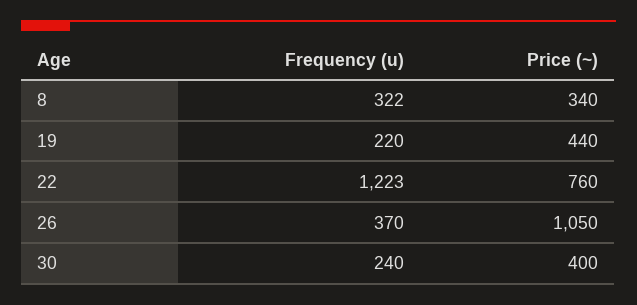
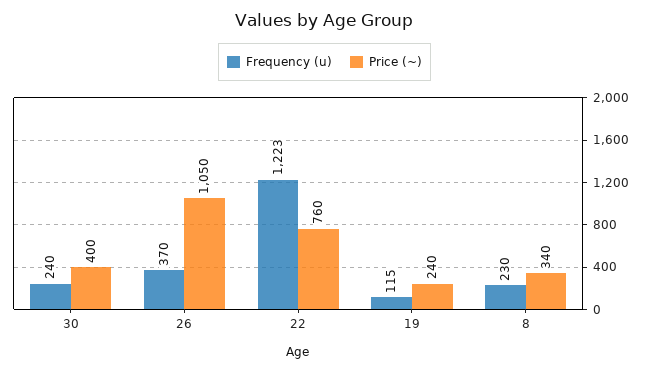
Frequency (u), 8: 322 -> 230
Frequency (u), 19: 220 -> 115
Price (~), 19: 440 -> 240

